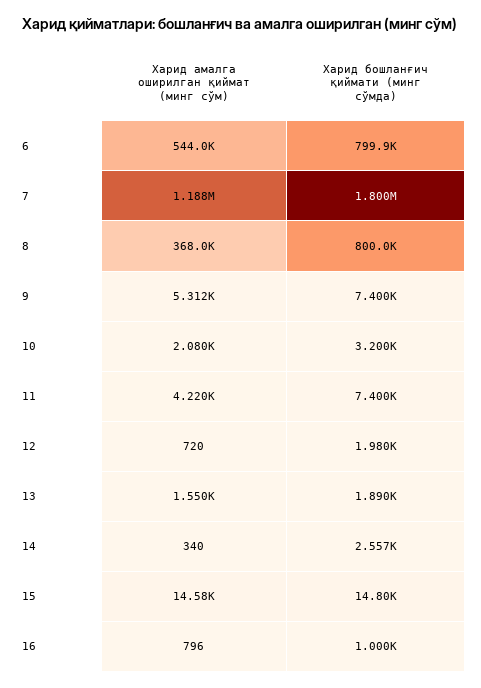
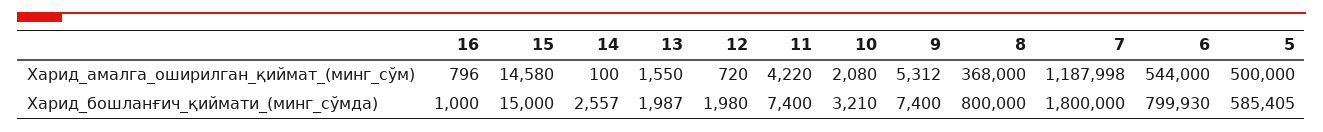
Харид бошланғич қиймати (минг сўмда), 10: 3200 -> 3210
Харид бошланғич қиймати (минг сўмда), 13: 1890 -> 1987
Харид амалга оширилган қиймат (минг сўм), 14: 340 -> 100
Харид бошланғич қиймати (минг сўмда), 15: 14800 -> 15000
Харид амалга оширилган қиймат (минг сўм), 5: none -> 500000
Харид бошланғич қиймати (минг сўмда), 5: none -> 585405

